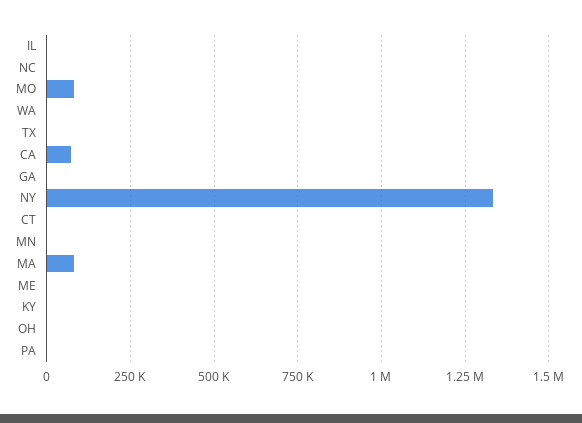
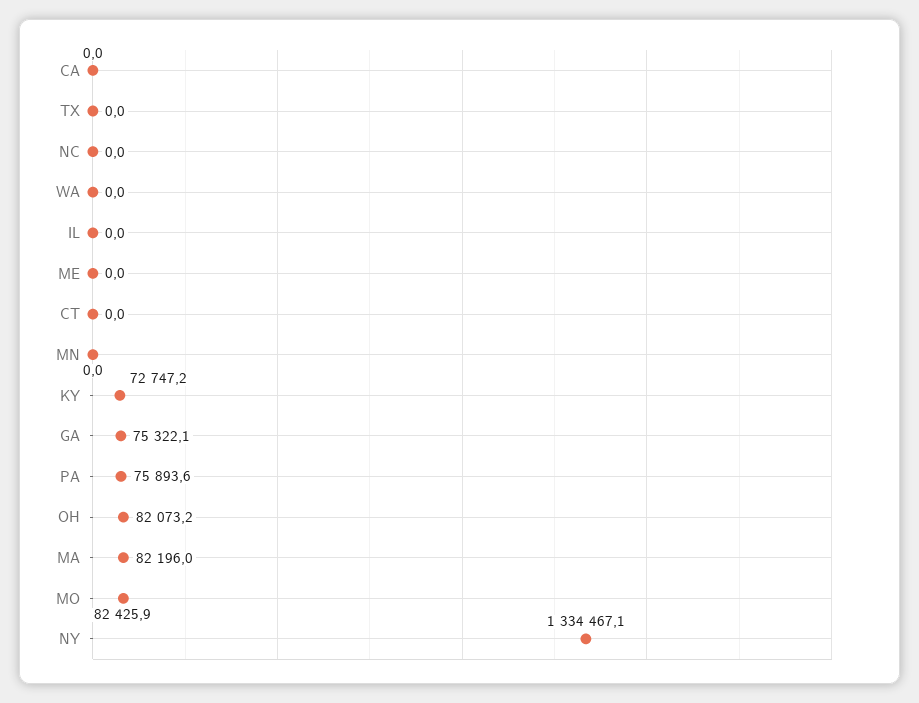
CA: 75000 -> 0
GA: 0 -> 75322.1
KY: 0 -> 72747.2
OH: 0 -> 82073.2
PA: 0 -> 75893.6

